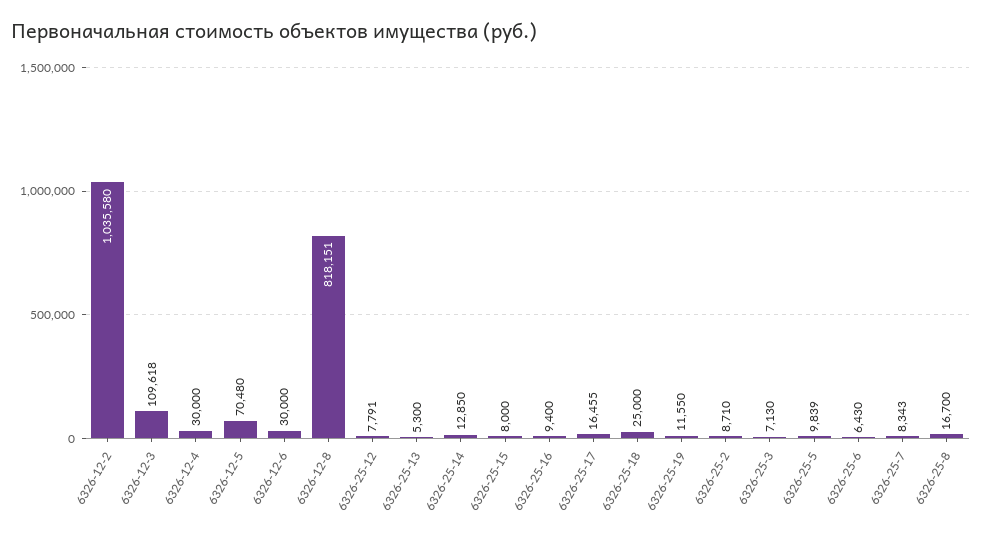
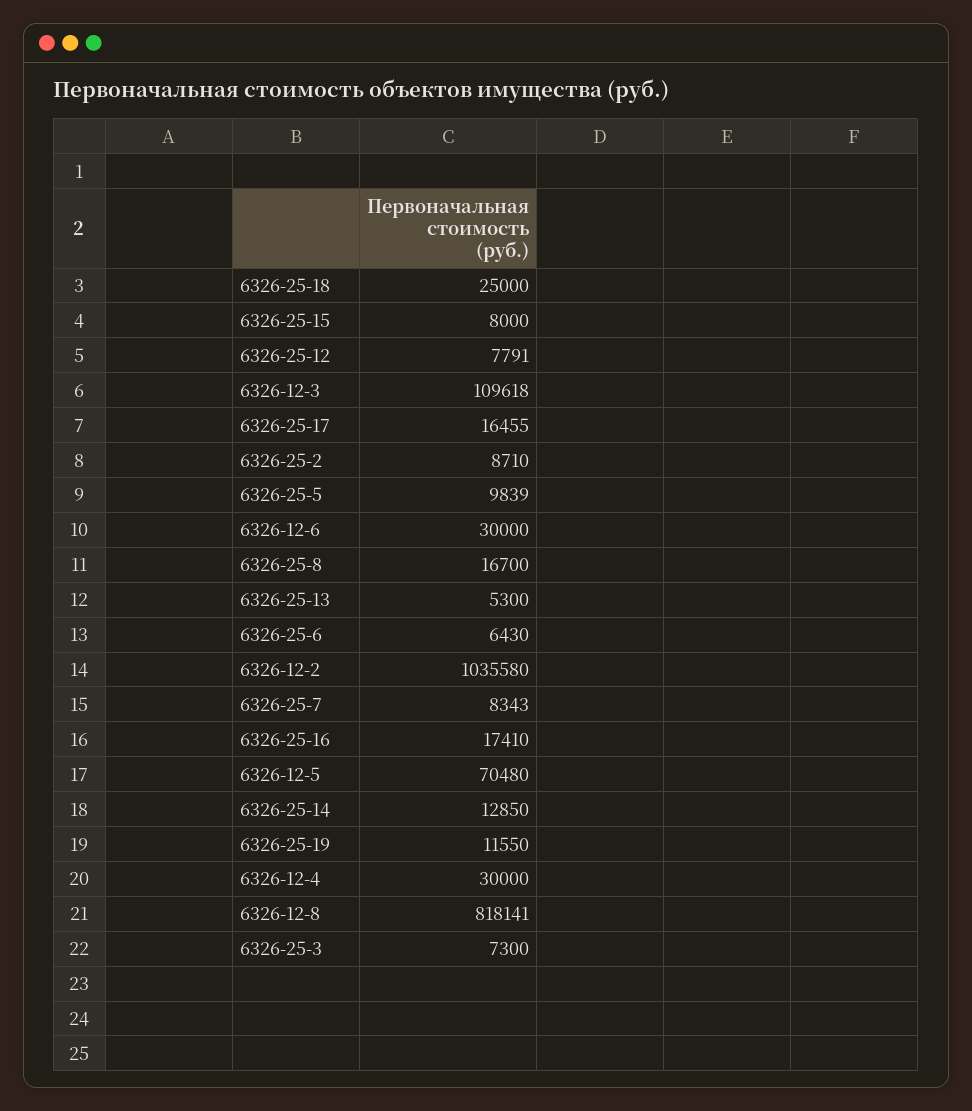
6326-12-8: 818151 -> 818141
6326-25-16: 9400 -> 17410
6326-25-3: 7130 -> 7300

